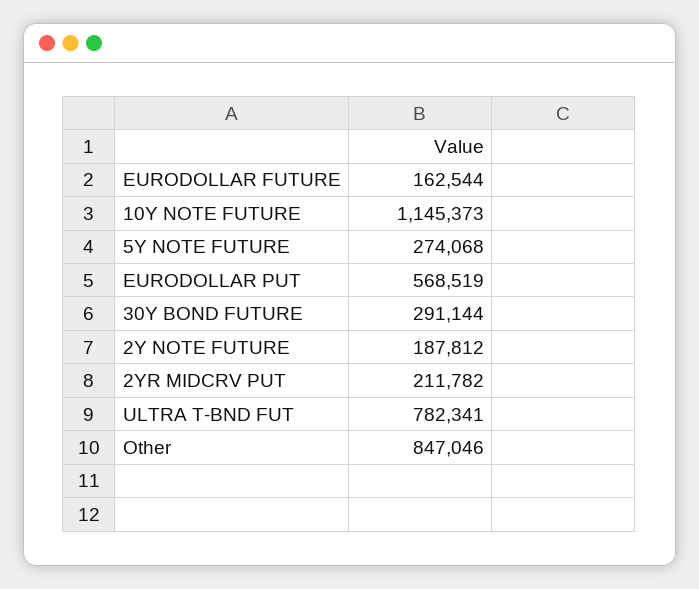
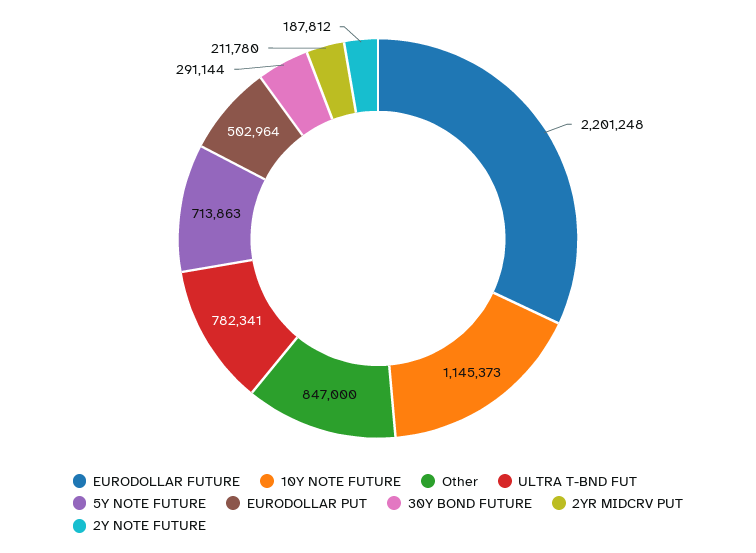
EURODOLLAR FUTURE: 162544 -> 2201248
5Y NOTE FUTURE: 274068 -> 713863
EURODOLLAR PUT: 568519 -> 502964
2YR MIDCRV PUT: 211782 -> 211780
Other: 847046 -> 847000

